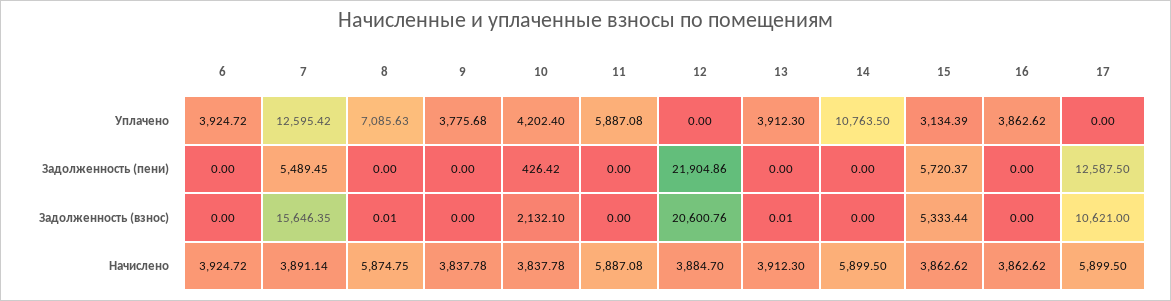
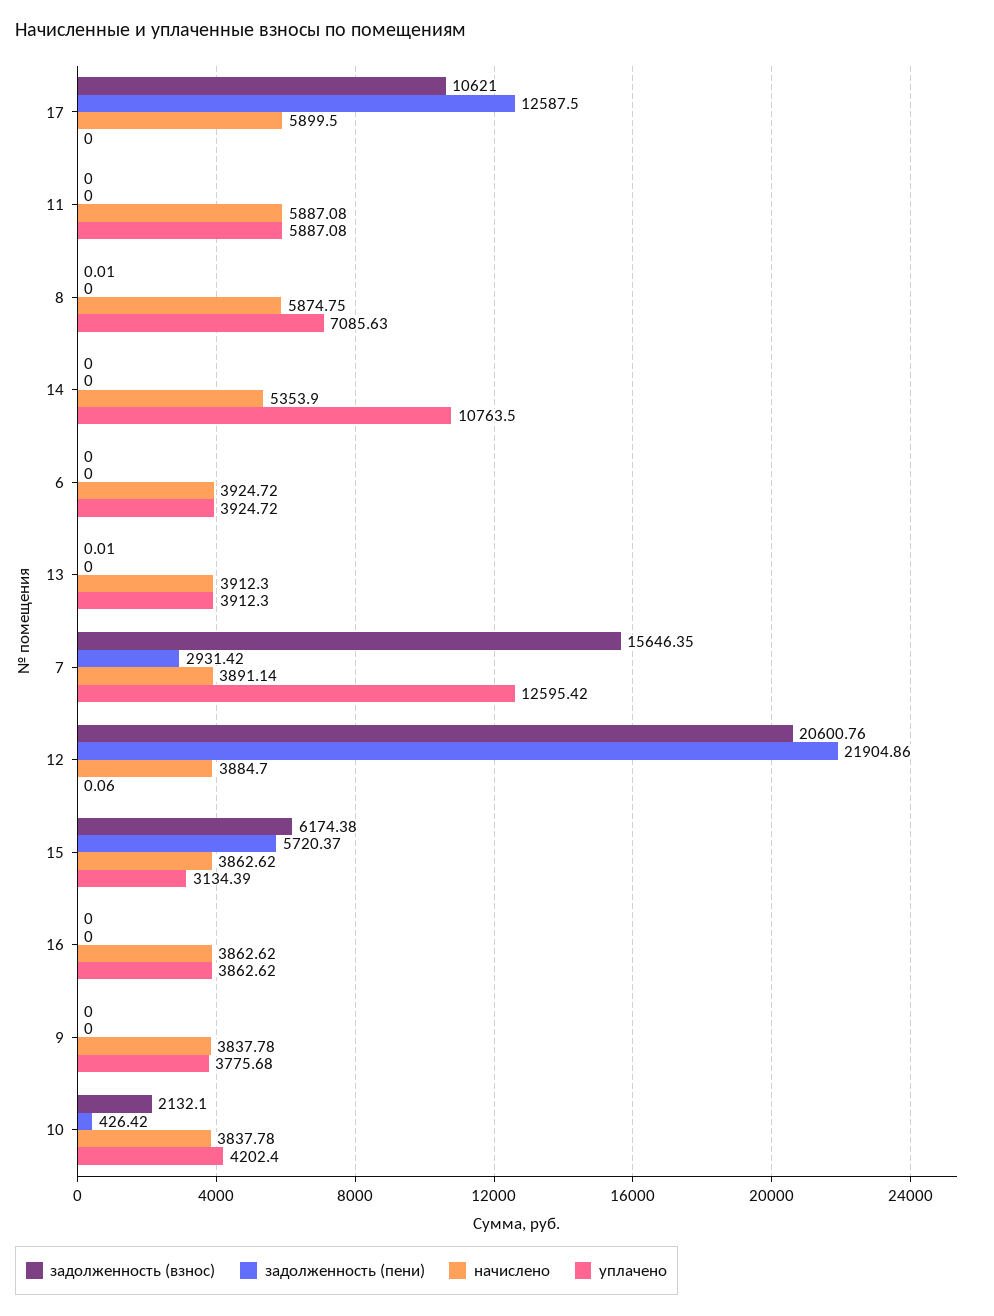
Уплачено, 12: 0 -> 0.06
Задолженность (пени), 7: 5489.45 -> 2931.42
Задолженность (взнос), 15: 5333.44 -> 6174.38
Начислено, 14: 5899.5 -> 5353.9

